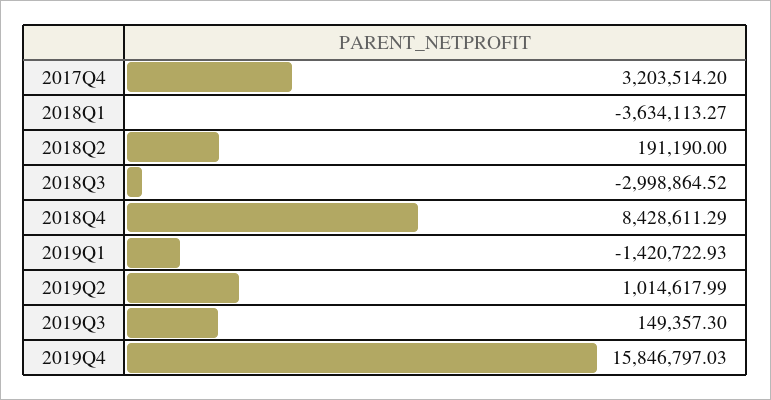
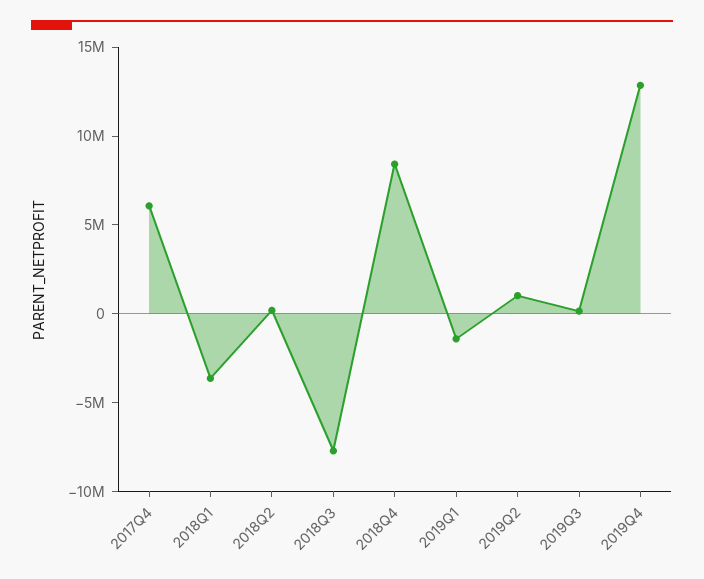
2017Q4: 3203514.2 -> 6000000
2018Q3: -2998864.52 -> -8000000
2019Q4: 15846797.03 -> 13000000

